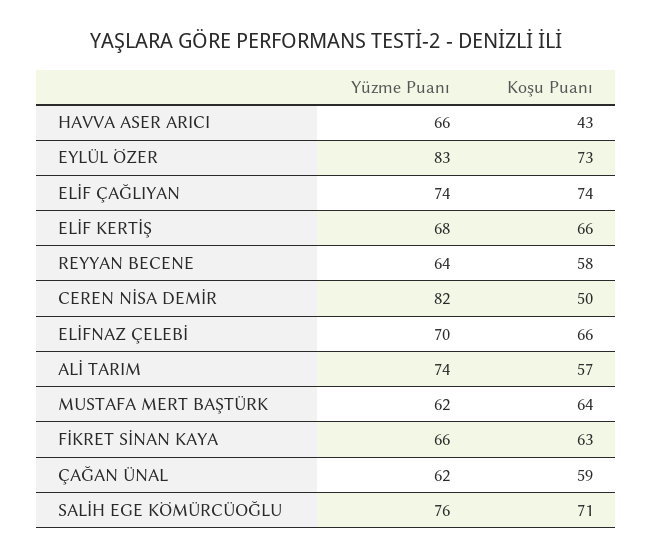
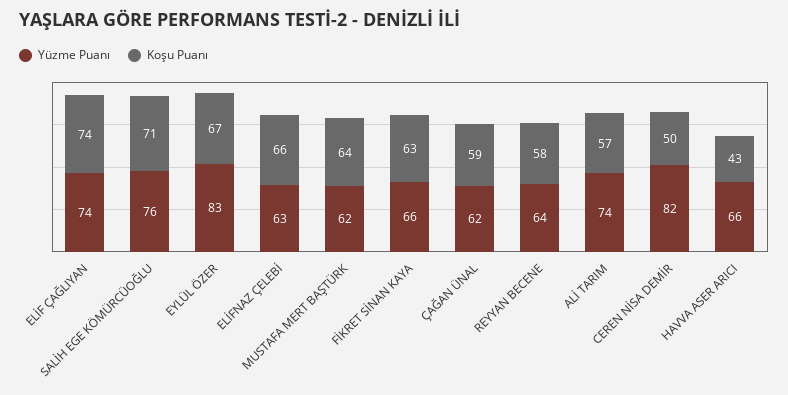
Koşu Puanı, EYLÜL ÖZER: 73 -> 67
Yüzme Puanı, ELİF KERTİŞ: 68 -> none
Koşu Puanı, ELİF KERTİŞ: 66 -> none
Yüzme Puanı, ELİFNAZ ÇELEBİ: 70 -> 63

